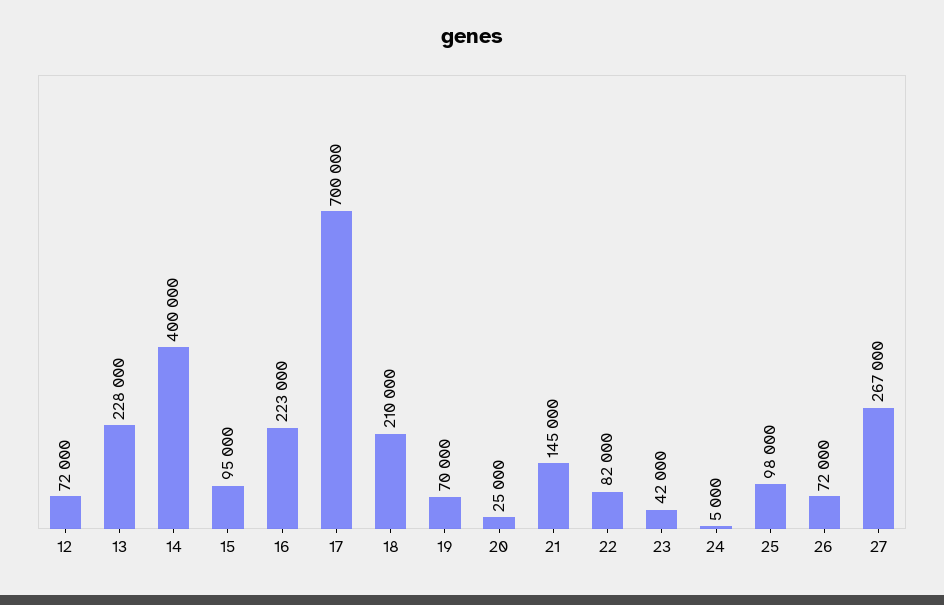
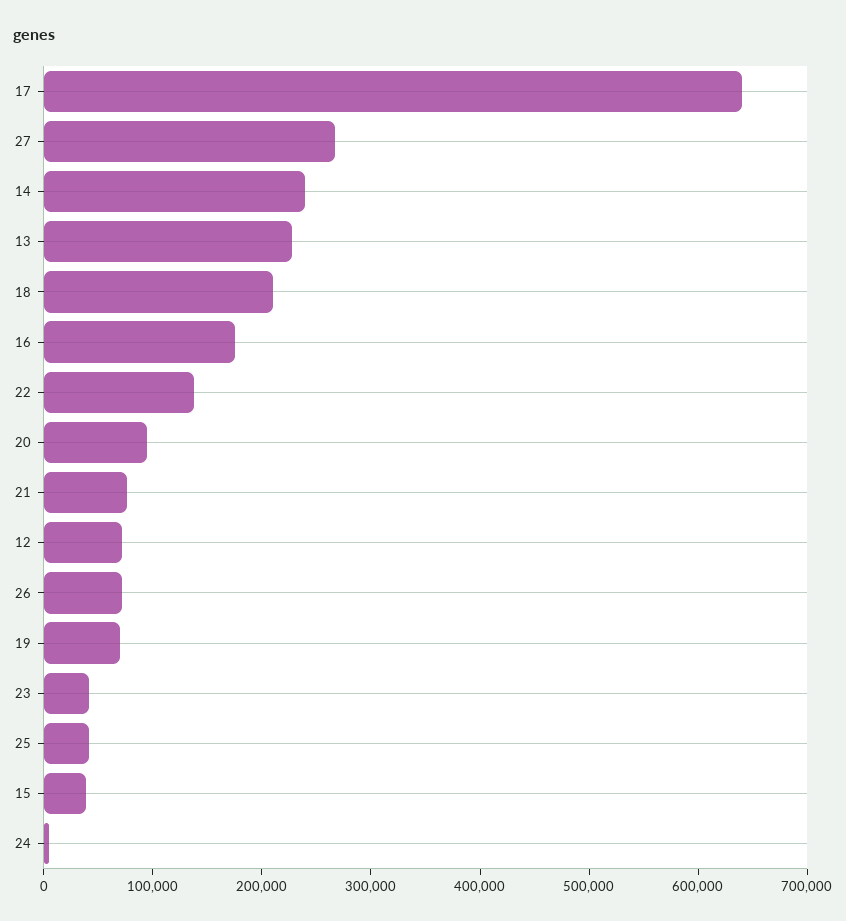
14: 400000 -> 240000
15: 95000 -> 40000
16: 223000 -> 180000
17: 700000 -> 640000
20: 25000 -> 100000
21: 145000 -> 80000
22: 82000 -> 140000
25: 98000 -> 40000

